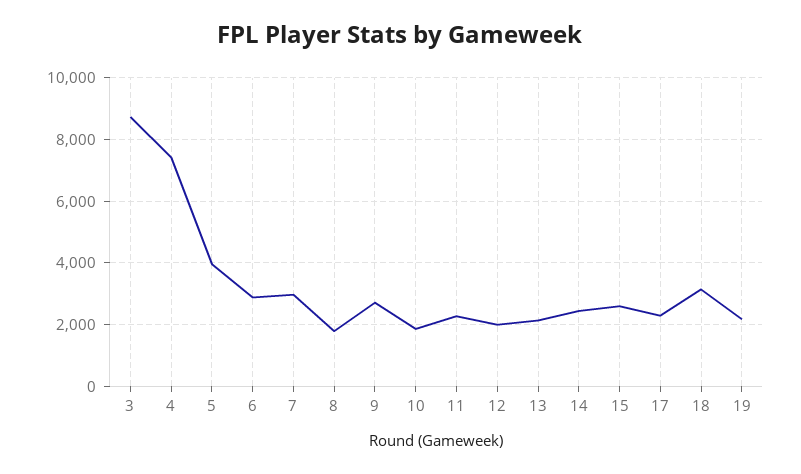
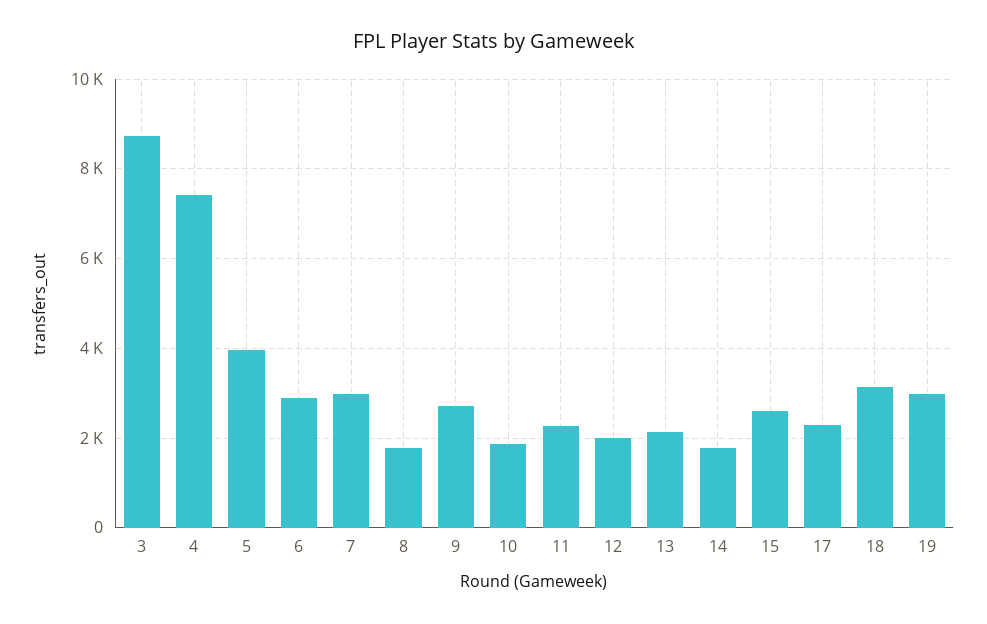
14: 2400 -> 1800
19: 2200 -> 3000

